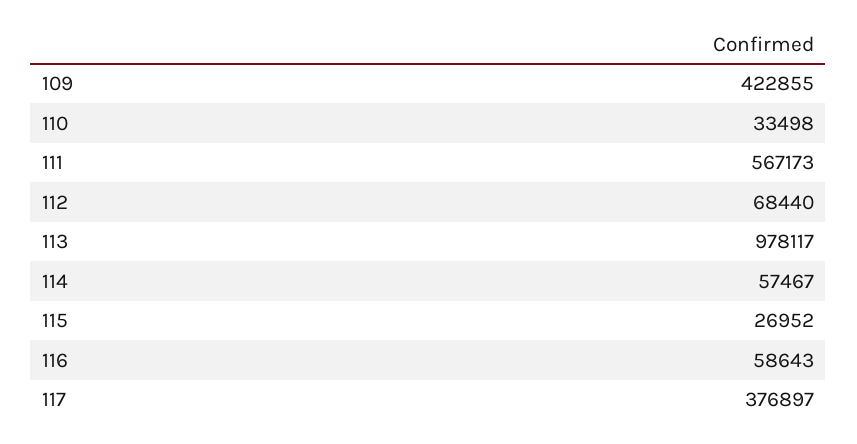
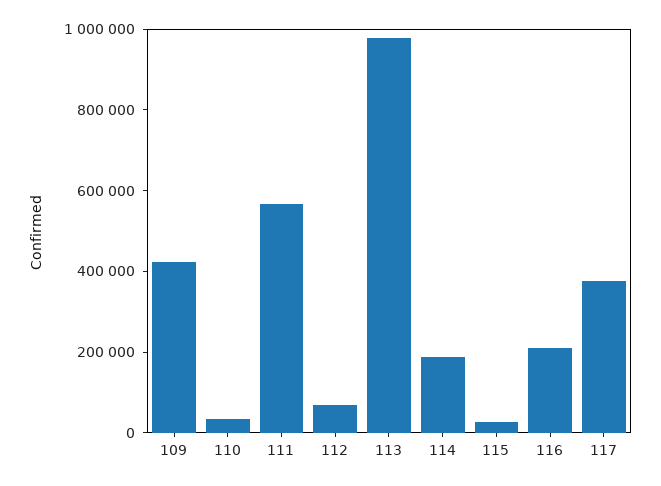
114: 57467 -> 200000
116: 58643 -> 200000

